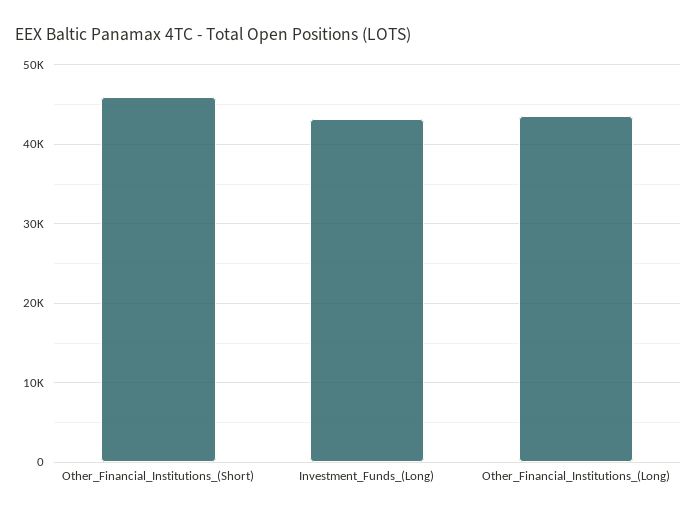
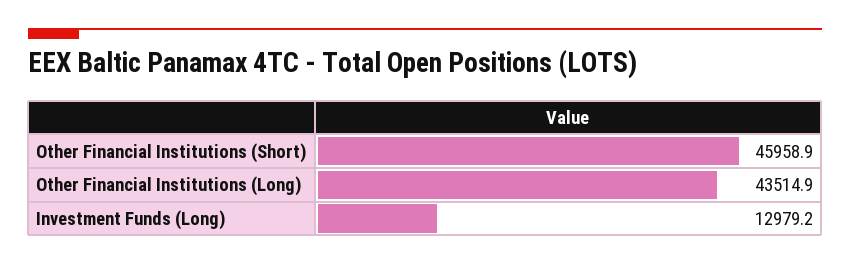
Investment_Funds_(Long): 43000 -> 12979.2

